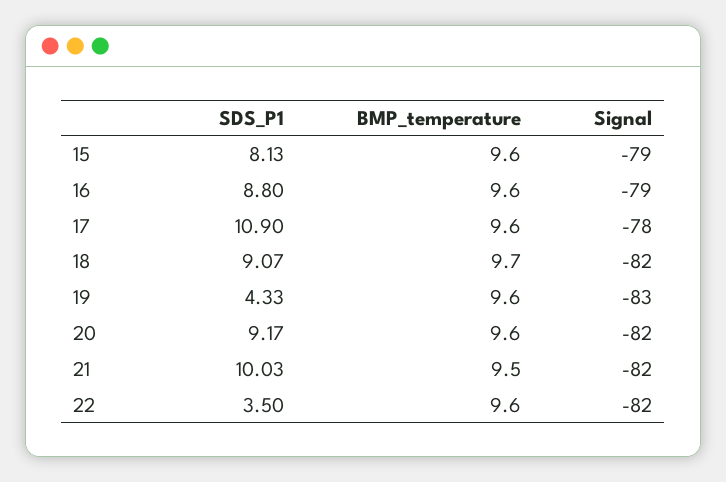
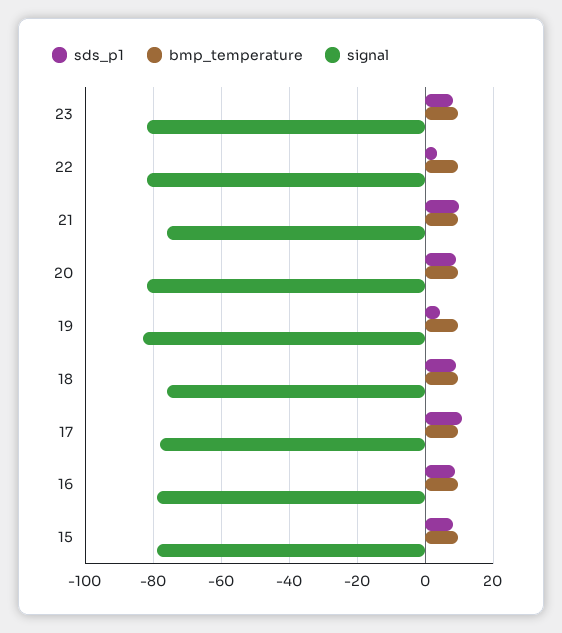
Signal, 18: -82 -> -76
Signal, 21: -82 -> -76
SDS_P1, 23: none -> 8
BMP_temperature, 23: none -> 10
Signal, 23: none -> -82

